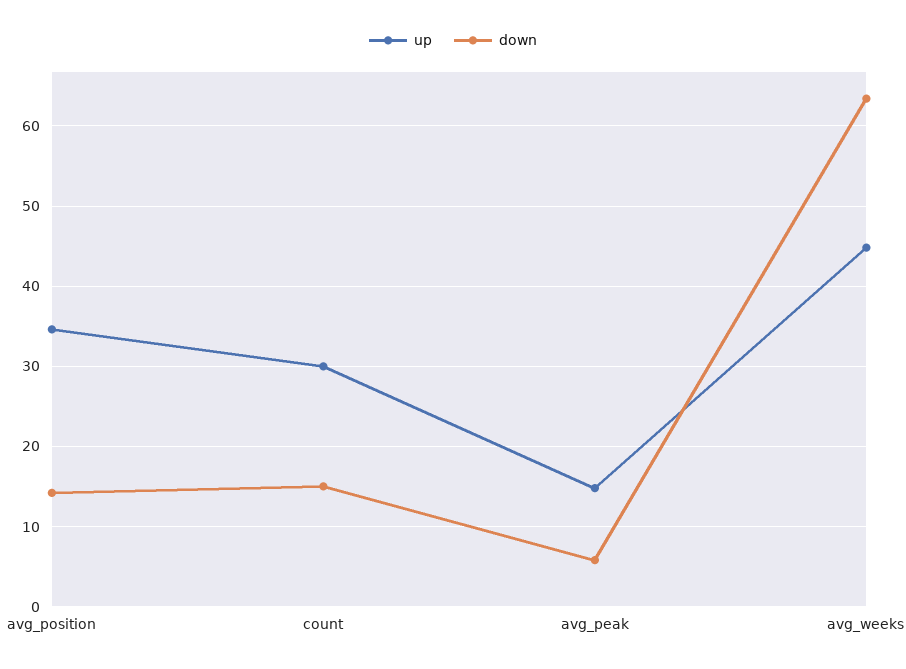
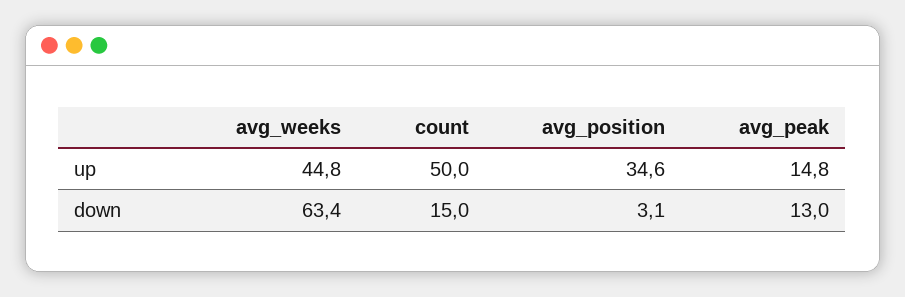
down, avg_position: 14 -> 3.1
up, count: 30 -> 50
down, avg_peak: 6 -> 13

